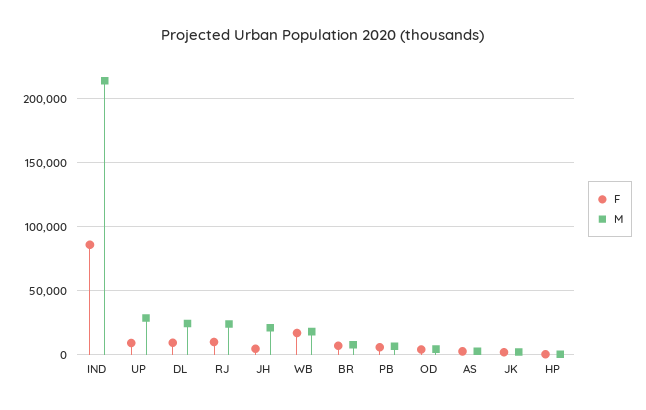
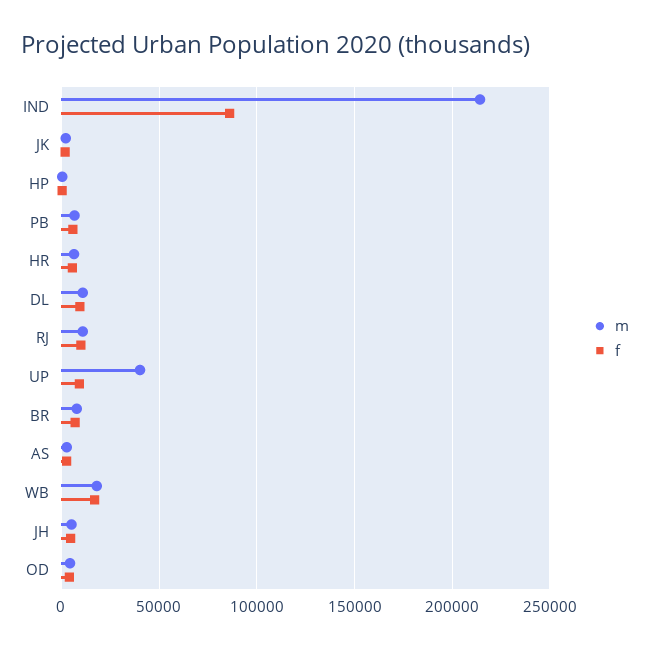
M, UP: 30000 -> 40000
M, DL: 25000 -> 10000
M, RJ: 25000 -> 10000
M, JH: 20000 -> 5000
M, HR: none -> 5000
F, HR: none -> 5000

